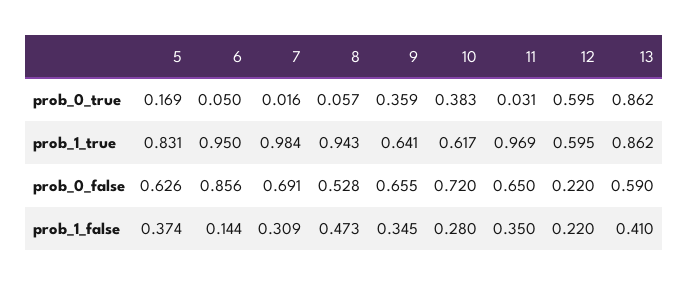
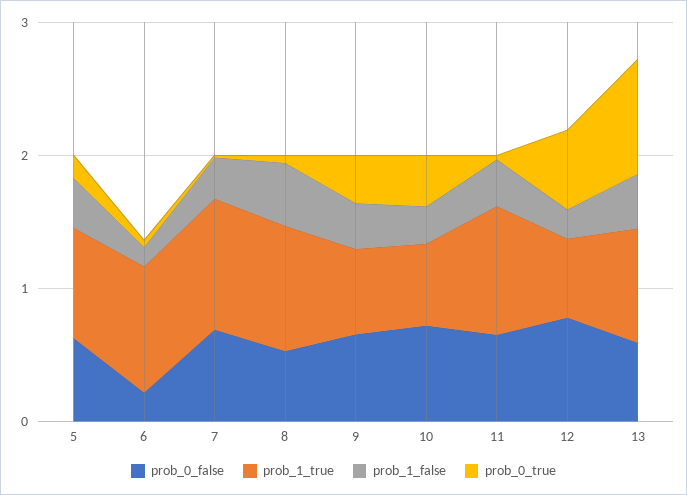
prob_0_false, 6: 0.856 -> 0.2
prob_0_false, 12: 0.22 -> 0.8

